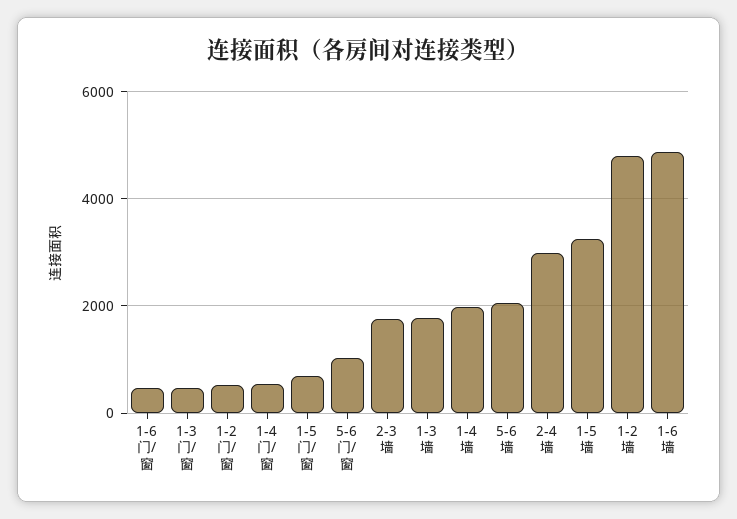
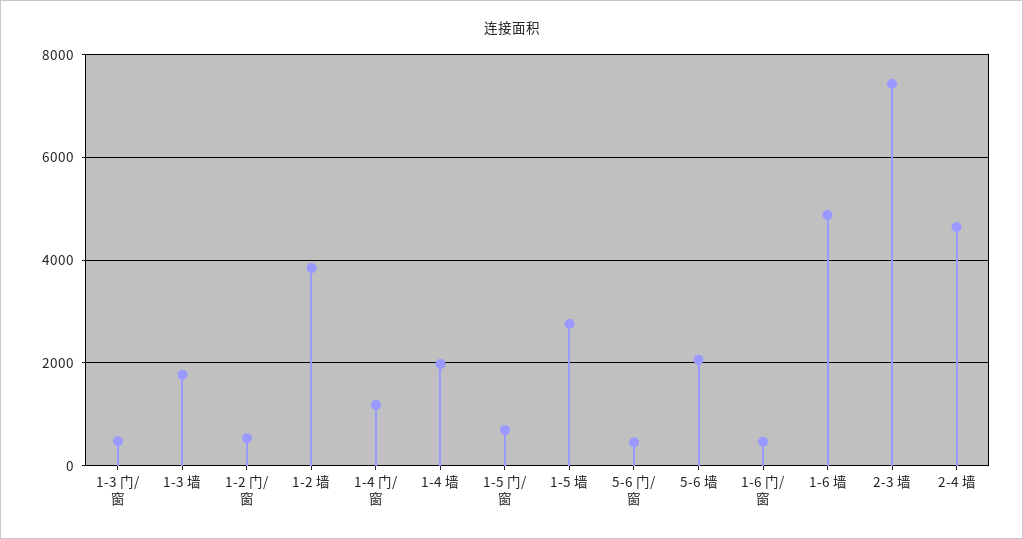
1-4 门/窗: 600 -> 1200
5-6 门/窗: 1000 -> 400
2-3 墙: 1800 -> 7400
2-4 墙: 3000 -> 4600
1-5 墙: 3200 -> 2800
1-2 墙: 4800 -> 3800

